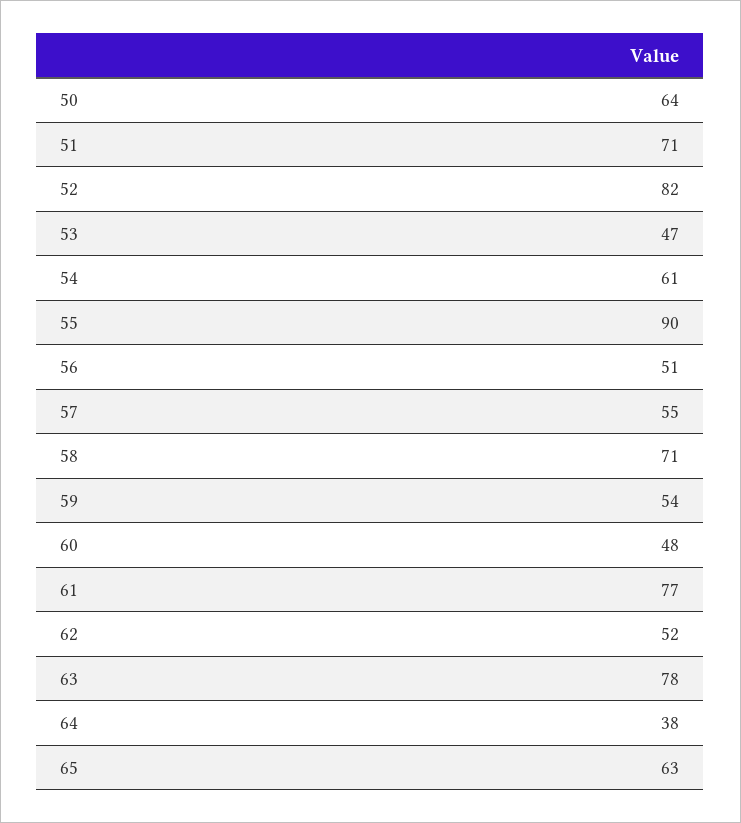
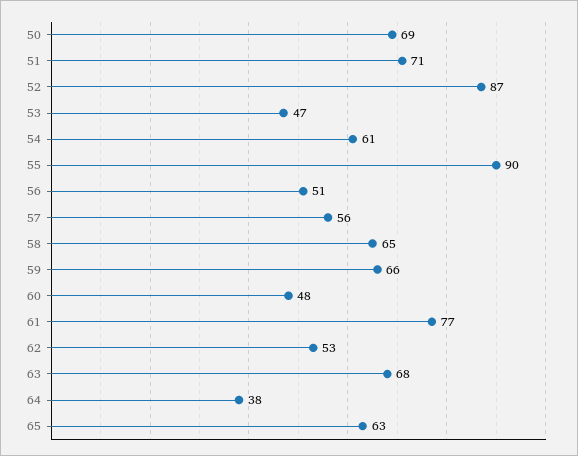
50: 64 -> 69
52: 82 -> 87
57: 55 -> 56
58: 71 -> 65
59: 54 -> 66
62: 52 -> 53
63: 78 -> 68

